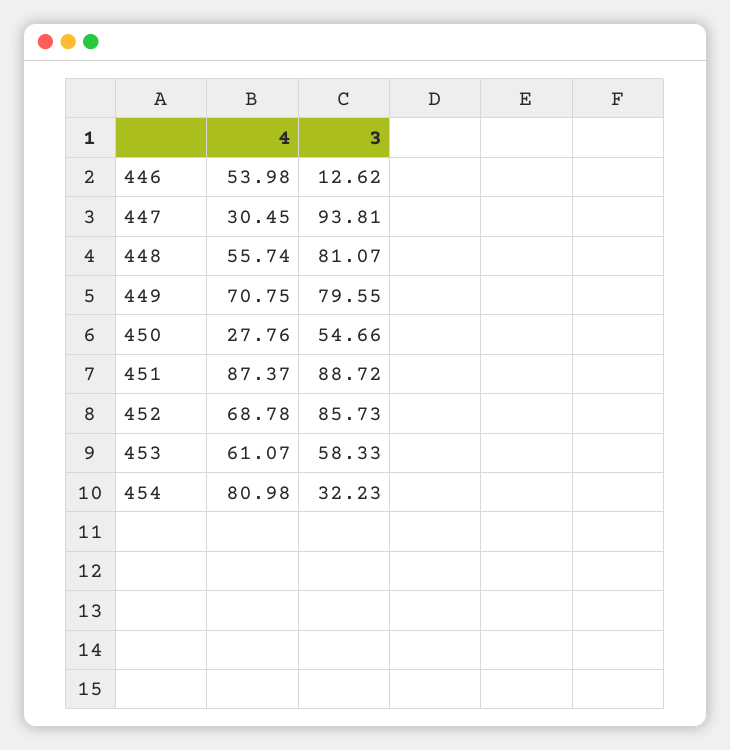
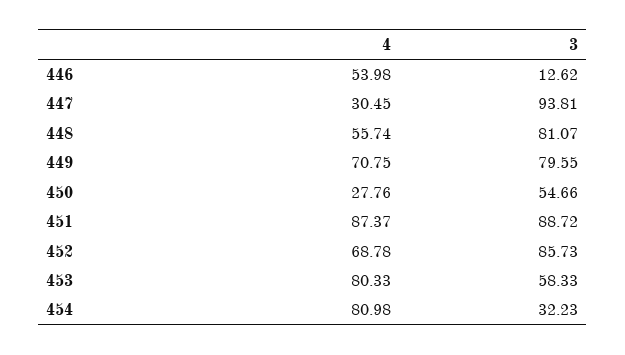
4, 453: 61.07 -> 80.33

